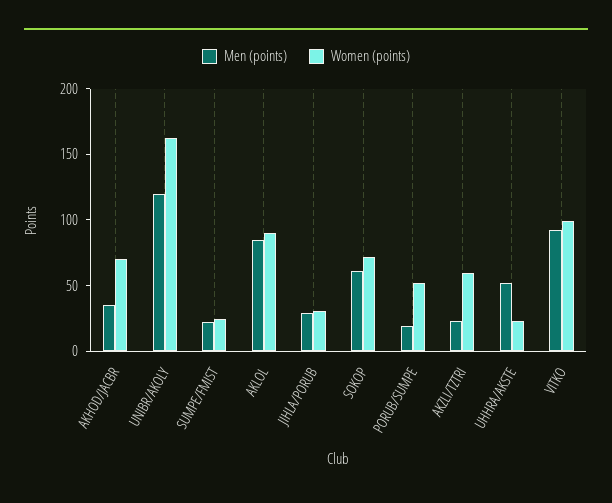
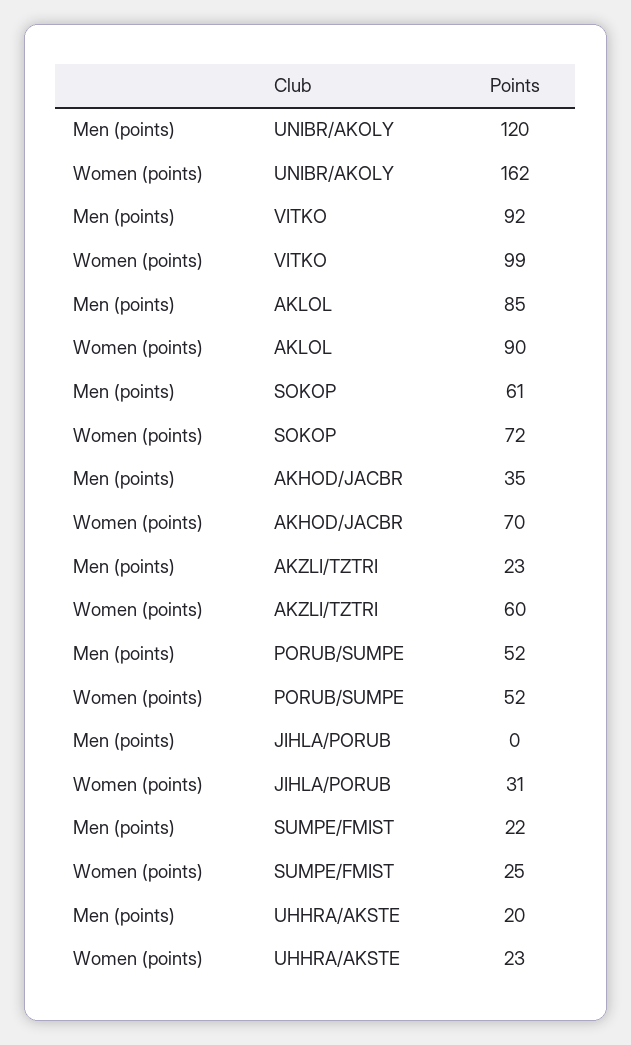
Men (points), JIHLA/PORUB: 30 -> 0
Men (points), PORUB/SUMPE: 20 -> 52
Men (points), UHHRA/AKSTE: 50 -> 20

